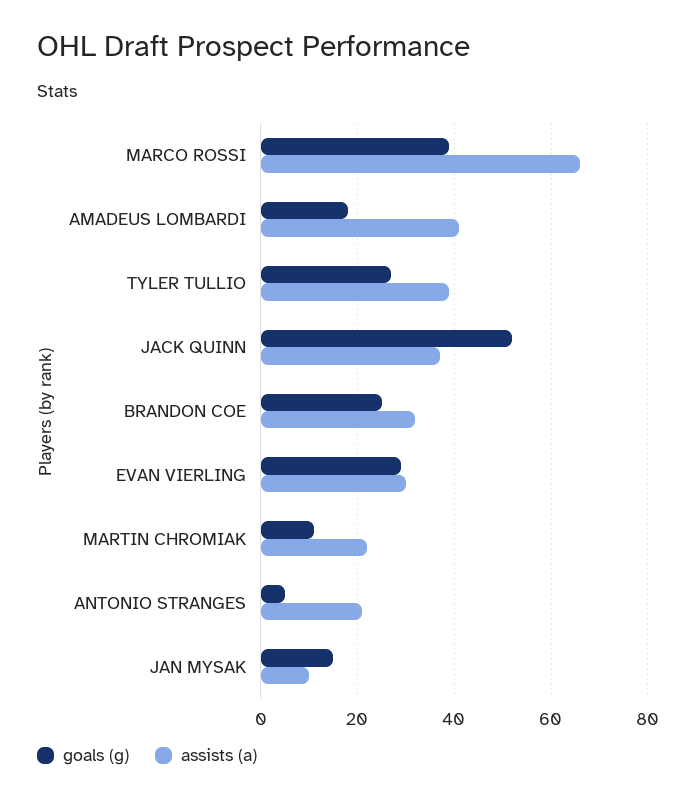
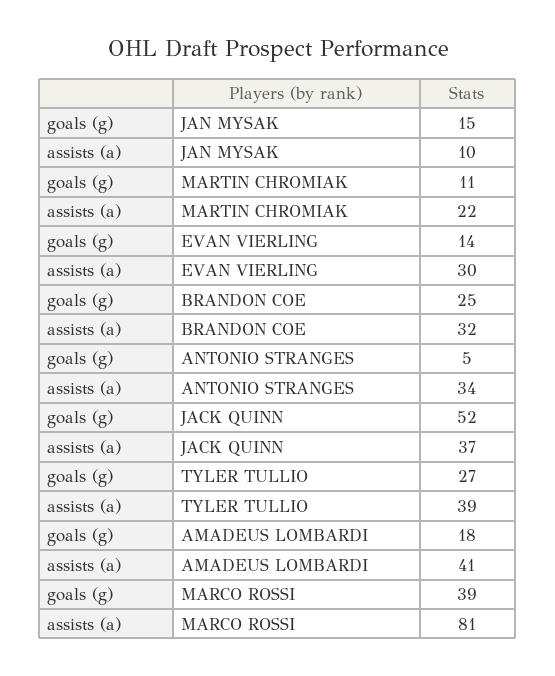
assists (a), MARCO ROSSI: 65 -> 81
goals (g), EVAN VIERLING: 30 -> 14
assists (a), ANTONIO STRANGES: 20 -> 34

